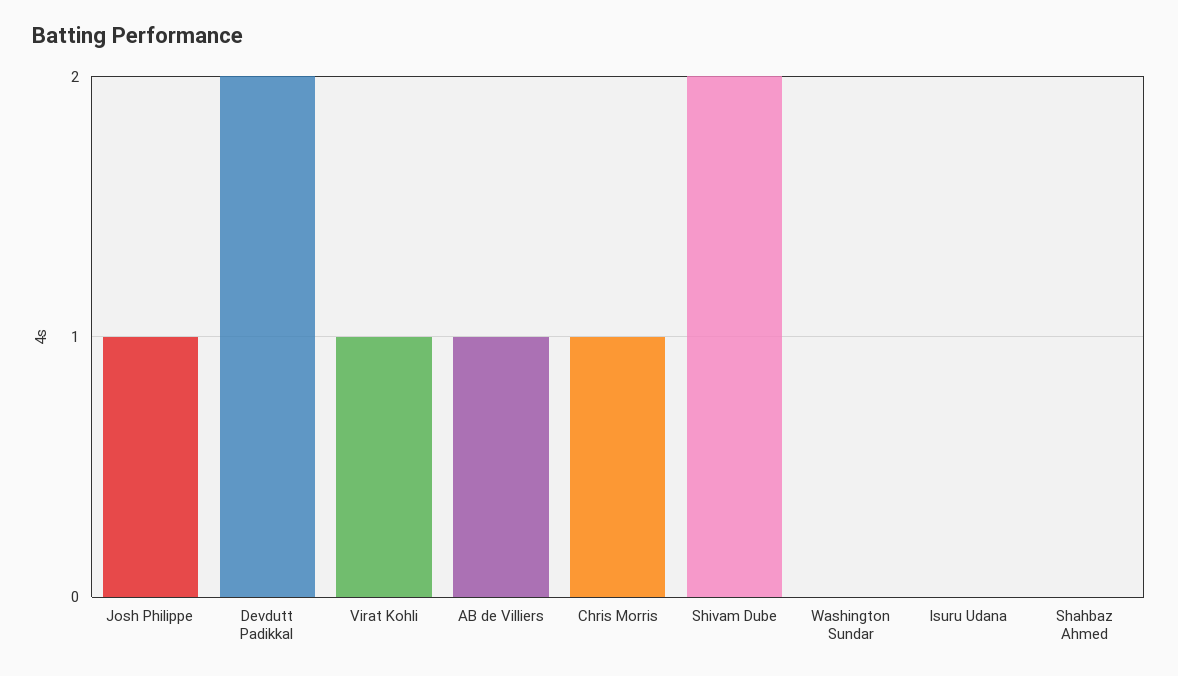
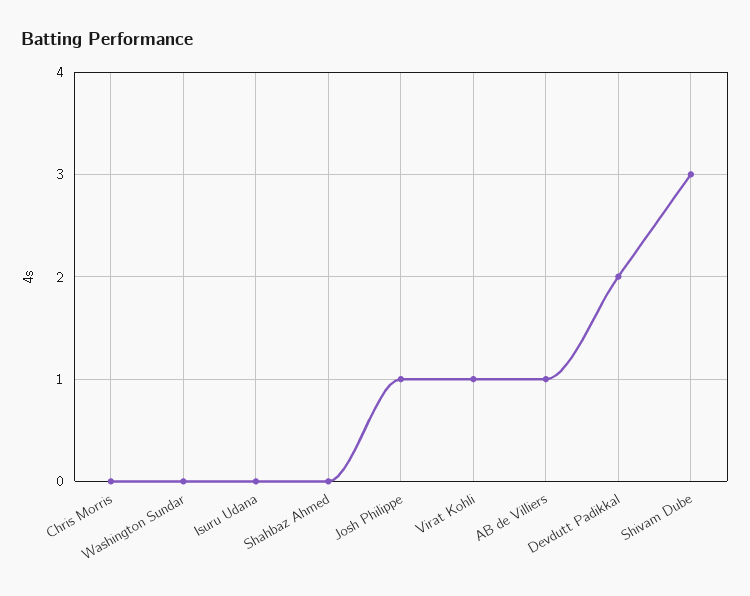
Chris Morris: 1 -> 0
Shivam Dube: 2 -> 3

